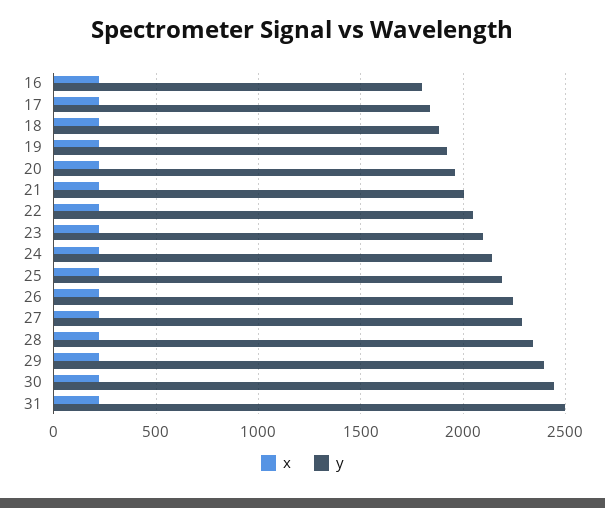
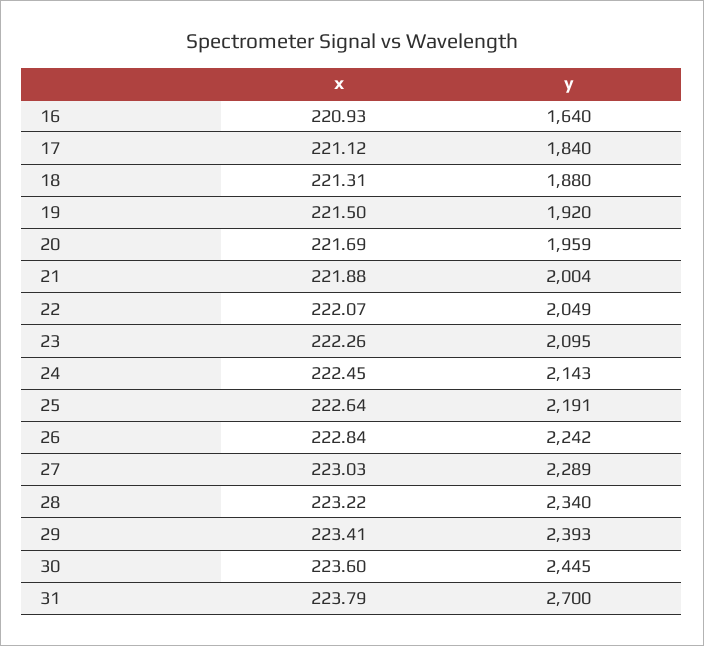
y, 16: 1800 -> 1640
y, 31: 2500 -> 2700

